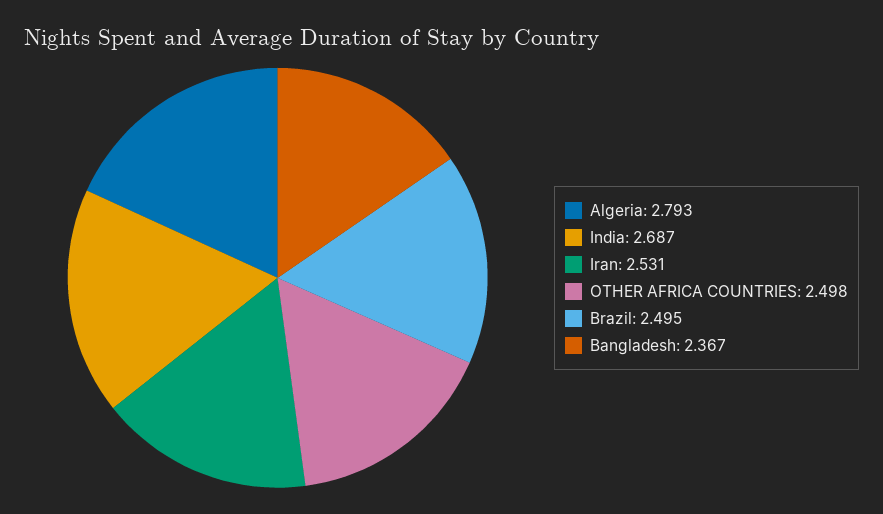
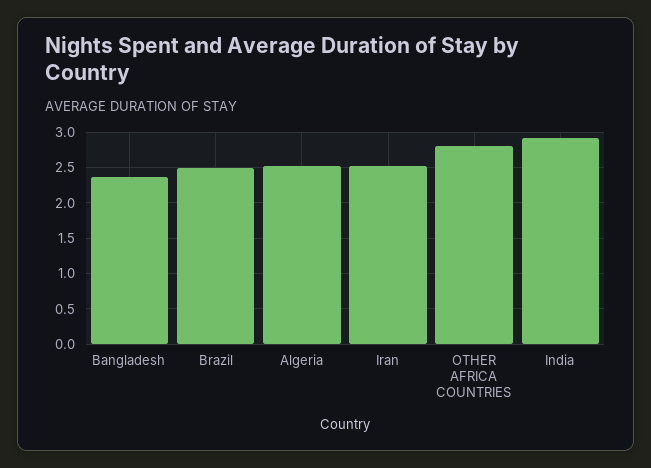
Algeria: 2.793 -> 2.5
India: 2.687 -> 2.9
OTHER AFRICA COUNTRIES: 2.498 -> 2.8

